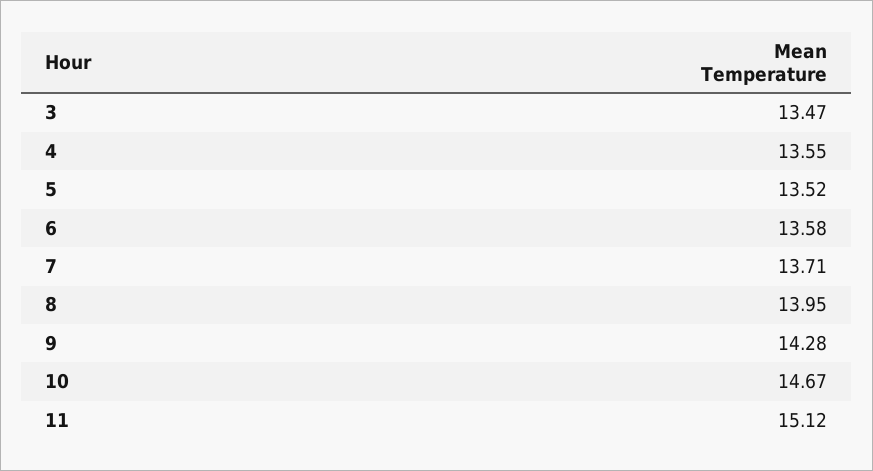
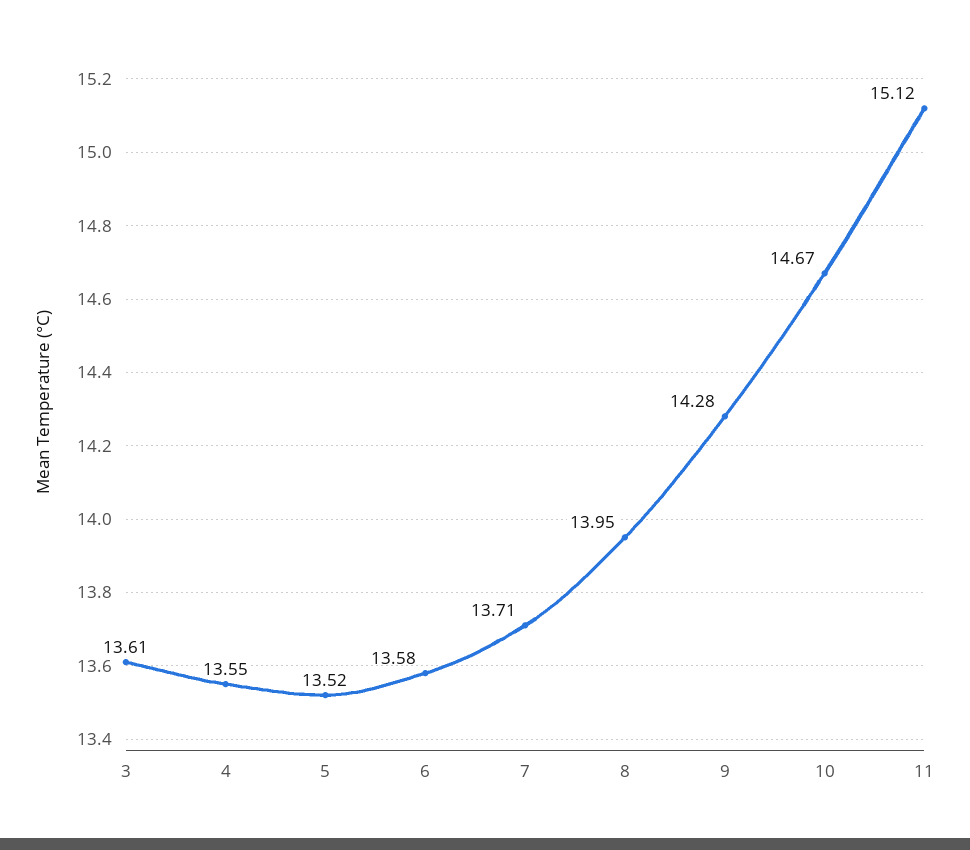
3: 13.47 -> 13.61

